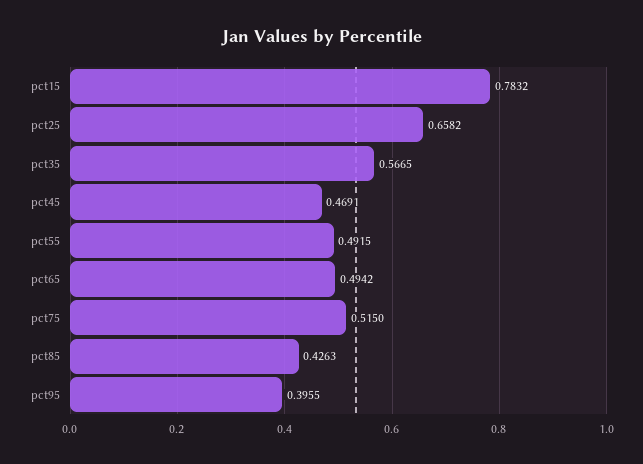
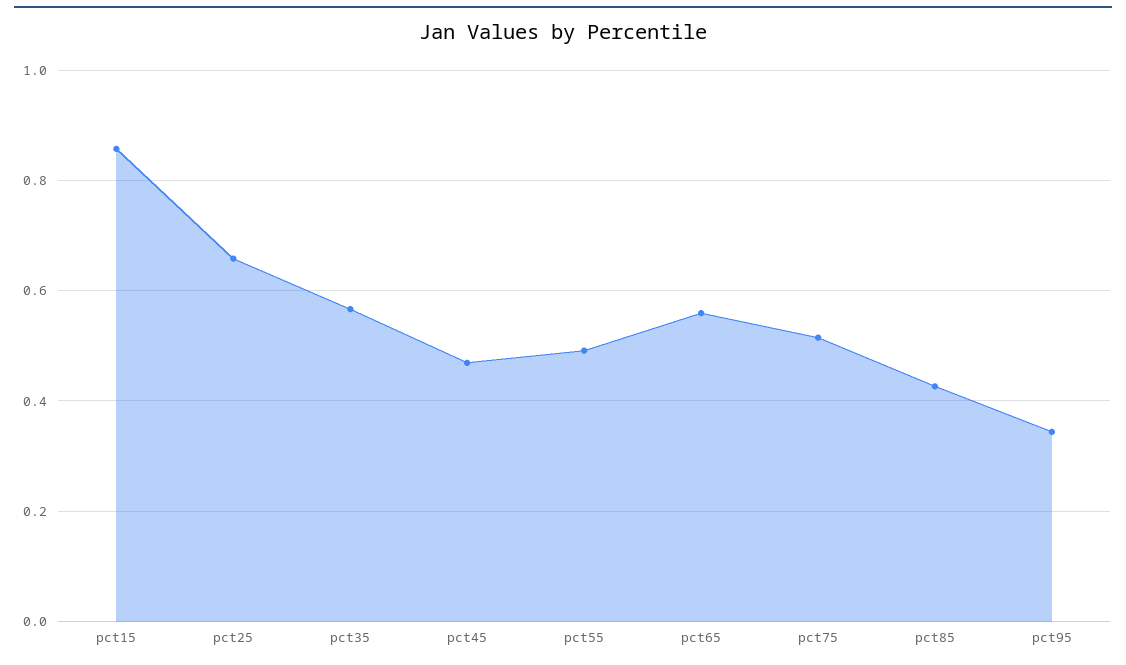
pct15: 0.7832 -> 0.86
pct65: 0.4942 -> 0.56
pct95: 0.3955 -> 0.34

